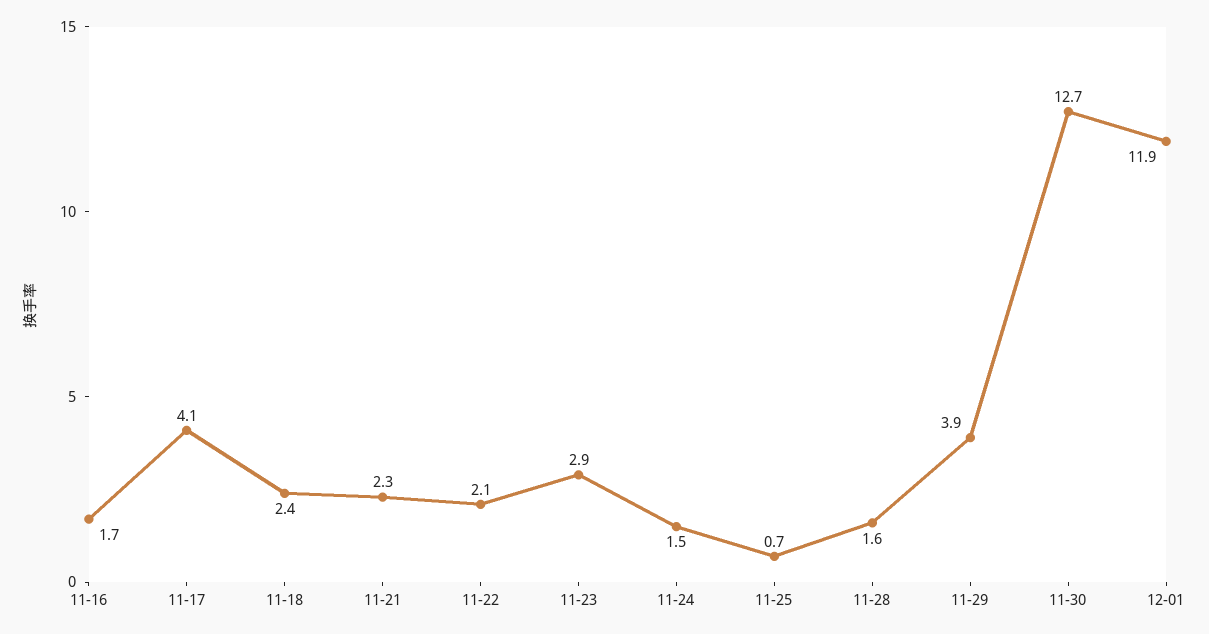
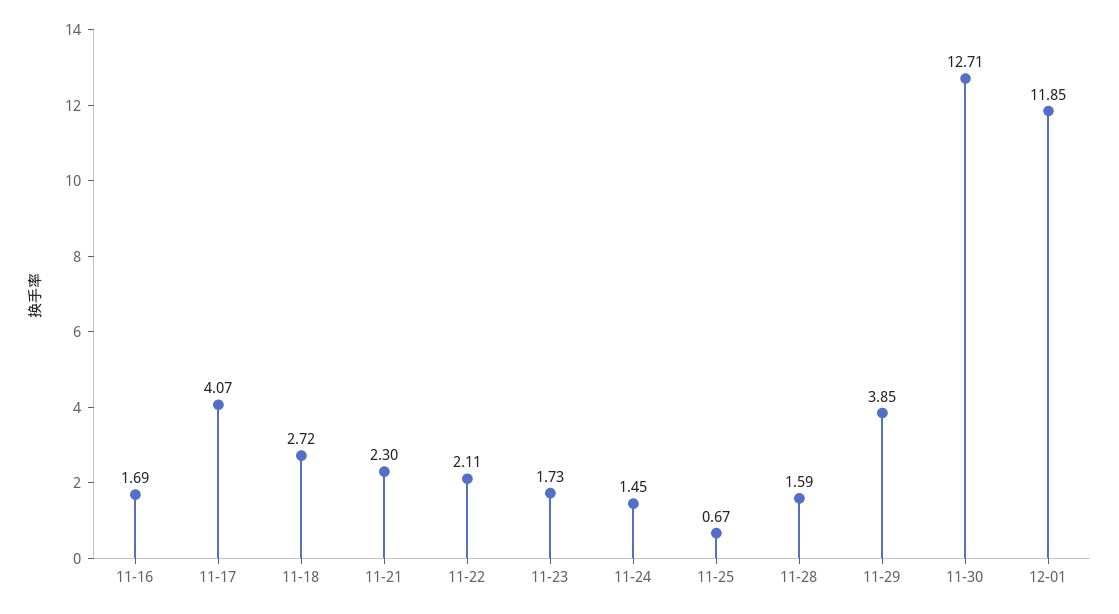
11-18: 2.4 -> 2.72
11-23: 2.9 -> 1.73

